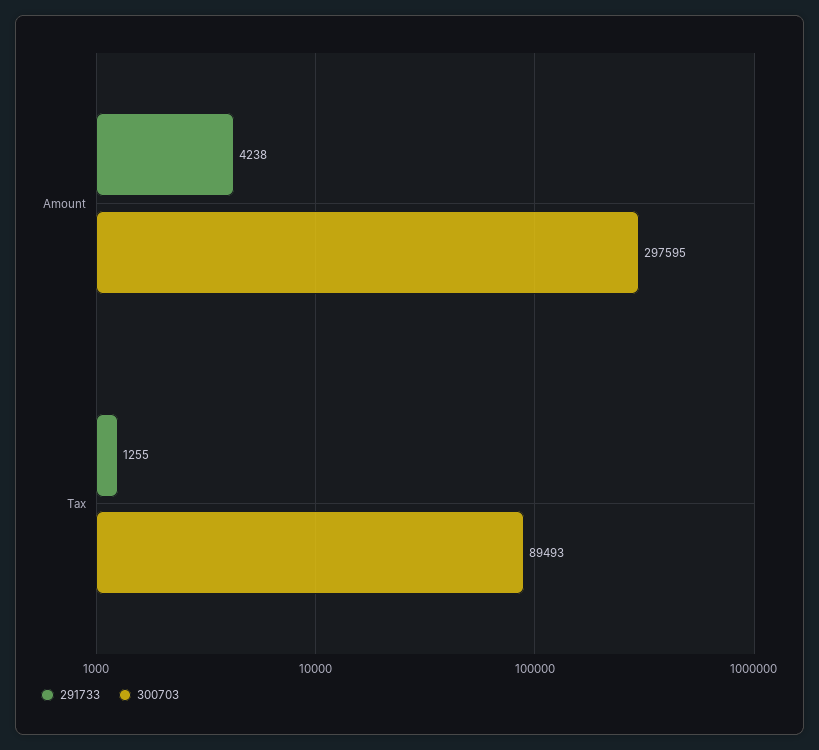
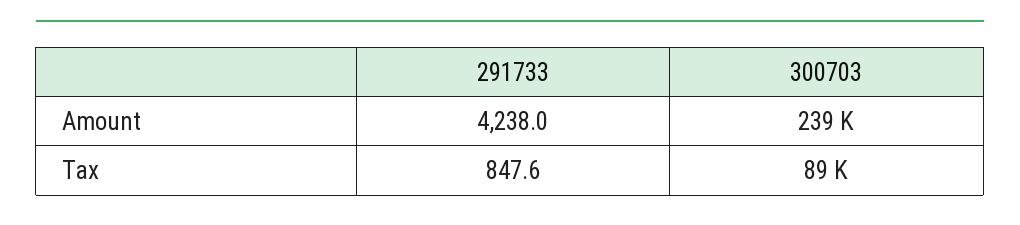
300703, Amount: 297595 -> 239000
291733, Tax: 1255 -> 847.6

